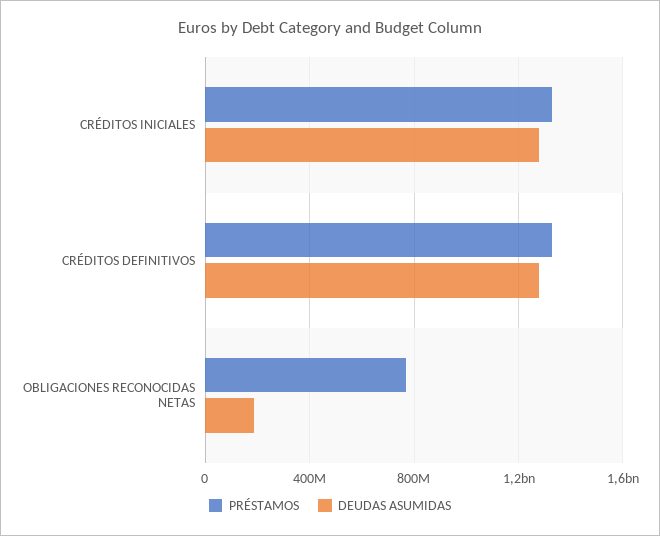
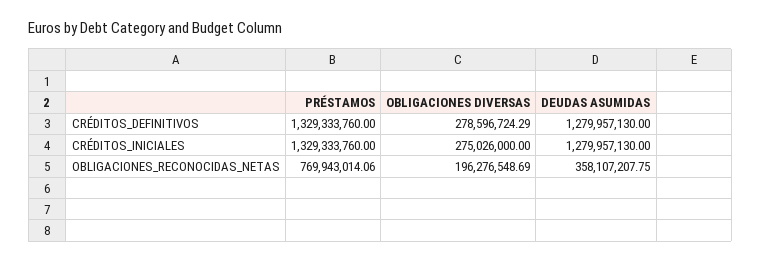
DEUDAS ASUMIDAS, OBLIGACIONES RECONOCIDAS NETAS: 200000000 -> 358107207.75
OBLIGACIONES DIVERSAS, CRÉDITOS DEFINITIVOS: none -> 278596724.29
OBLIGACIONES DIVERSAS, CRÉDITOS INICIALES: none -> 275026000
OBLIGACIONES DIVERSAS, OBLIGACIONES RECONOCIDAS NETAS: none -> 196276548.69

